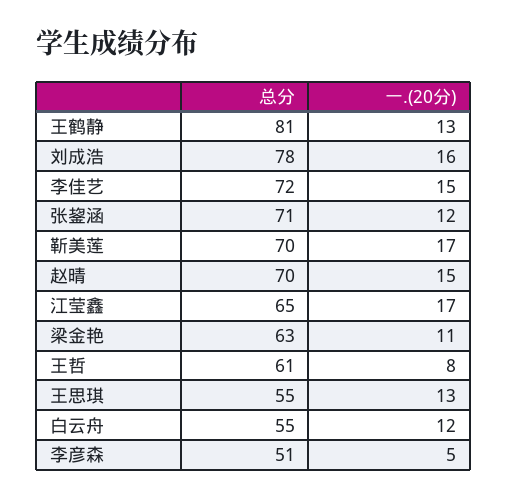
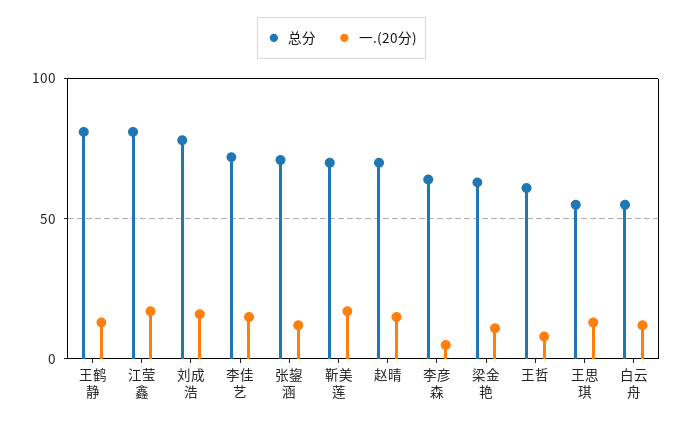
总分, 江莹鑫: 65 -> 80
总分, 李彦森: 51 -> 65

